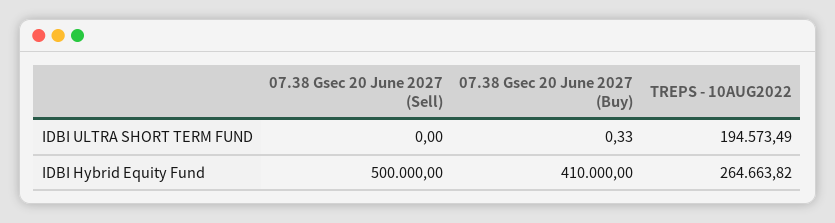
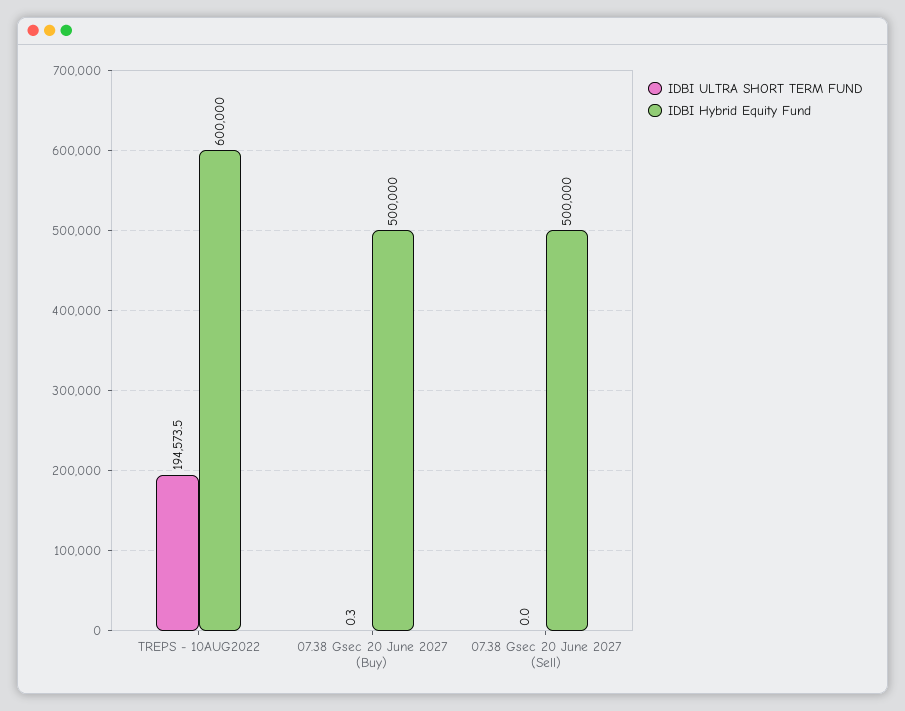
IDBI Hybrid Equity Fund, 07.38 Gsec 20 June 2027 (Buy): 410000 -> 500000
IDBI Hybrid Equity Fund, TREPS - 10AUG2022: 264663.82 -> 600000

